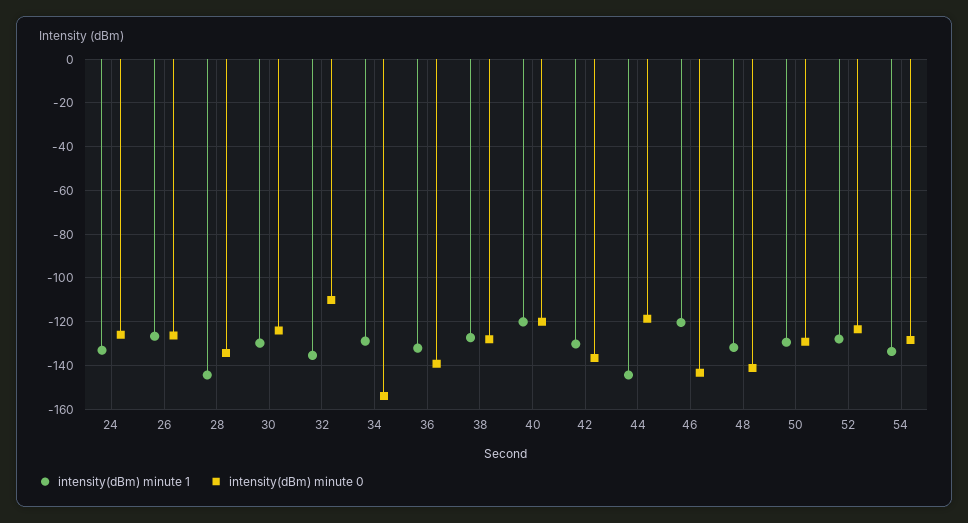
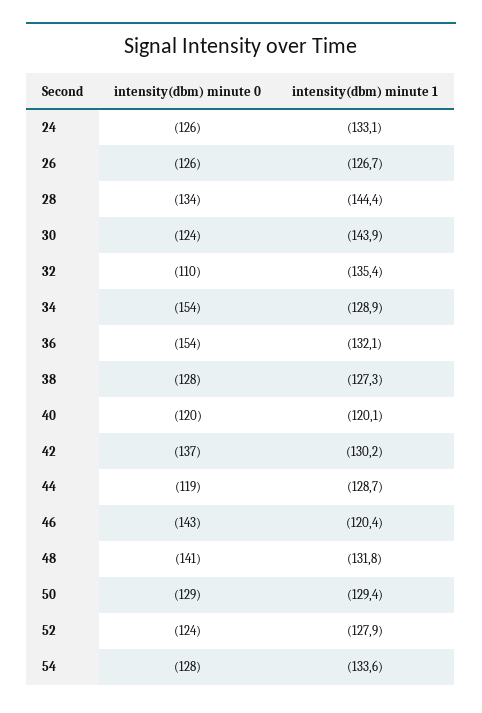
intensity(dBm) minute 1, 30: -130 -> -143.9
intensity(dBm) minute 0, 36: -140 -> -154
intensity(dBm) minute 1, 44: -145 -> -128.7

